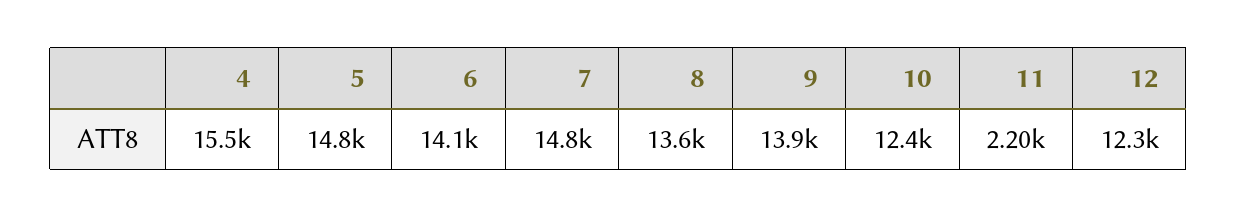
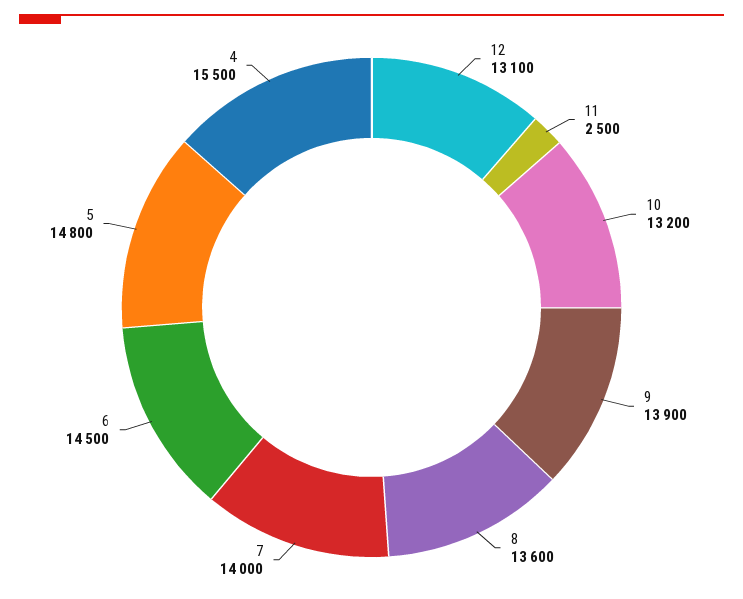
6: 14100 -> 14500
7: 14800 -> 14000
10: 12400 -> 13200
11: 2200 -> 2500
12: 12300 -> 13100

